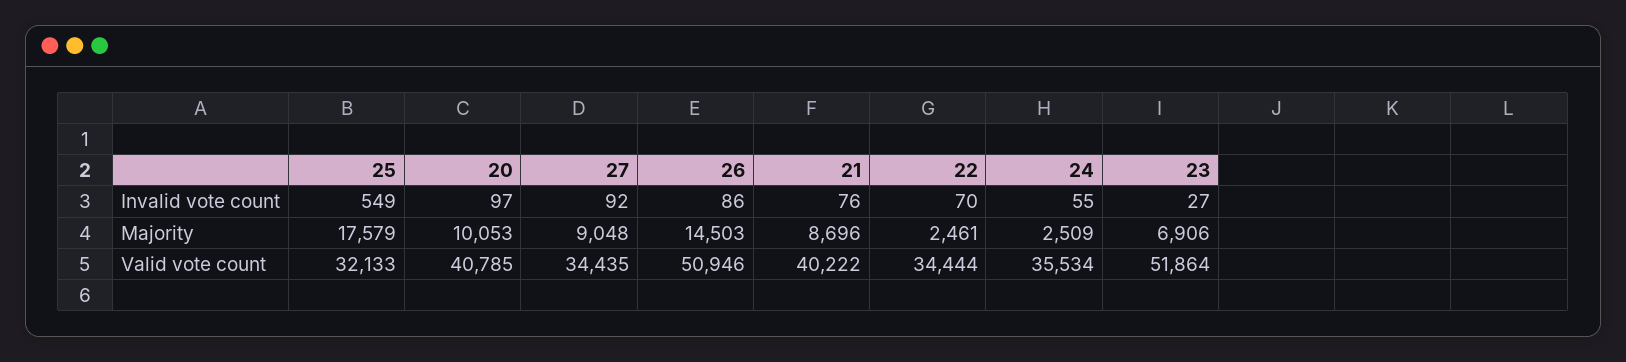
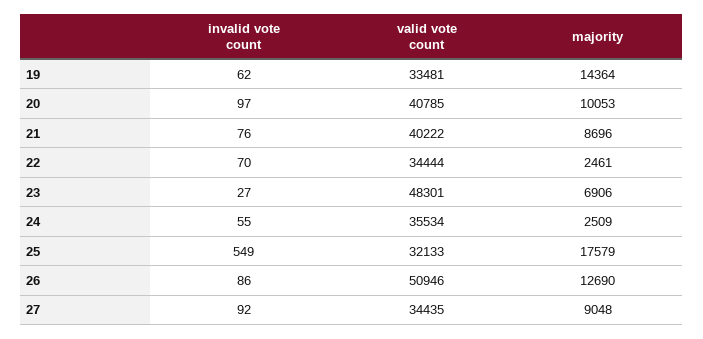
26, Majority: 14503 -> 12690
23, Valid vote count: 51864 -> 48301
19, Invalid vote count: none -> 62
19, Valid vote count: none -> 33481
19, Majority: none -> 14364

